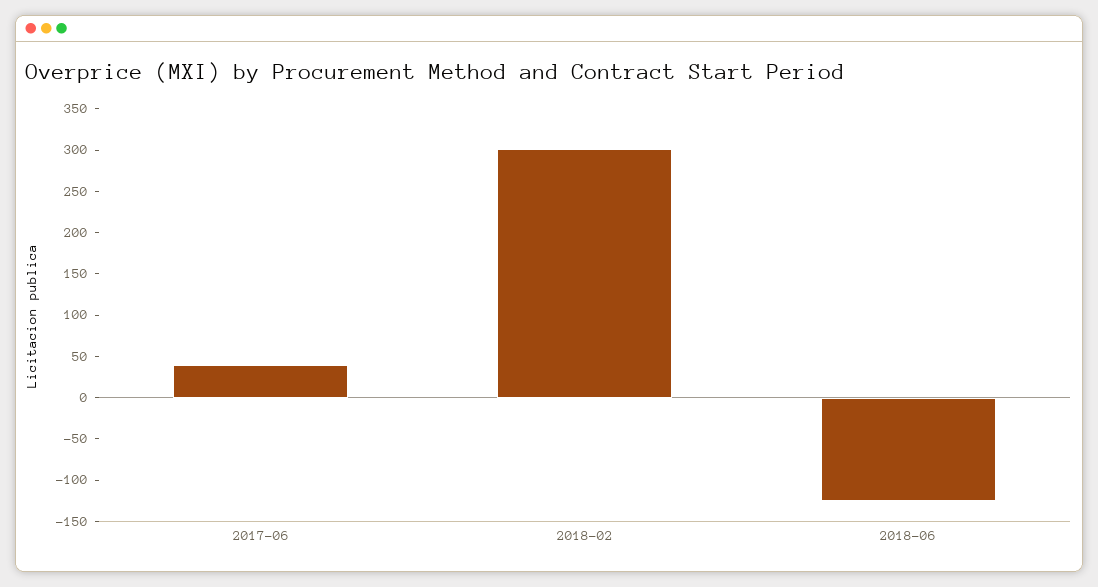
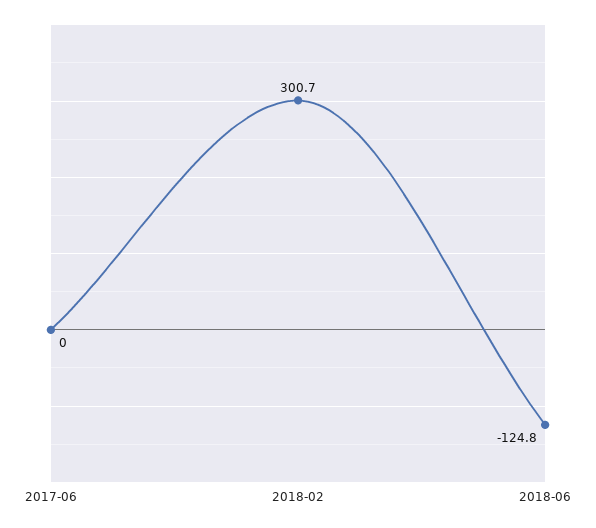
2017-06: 40 -> 0

